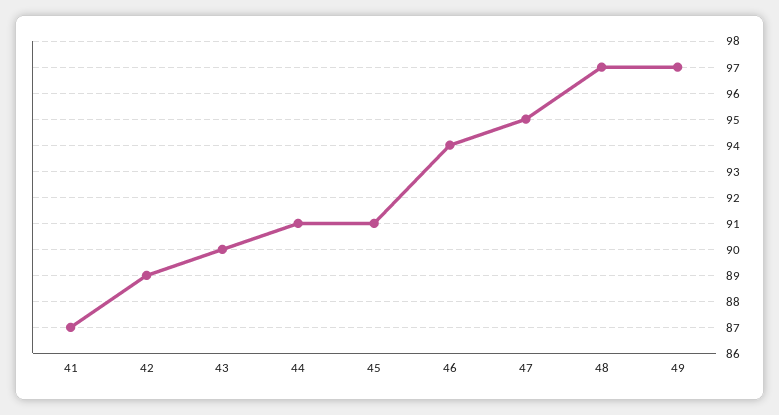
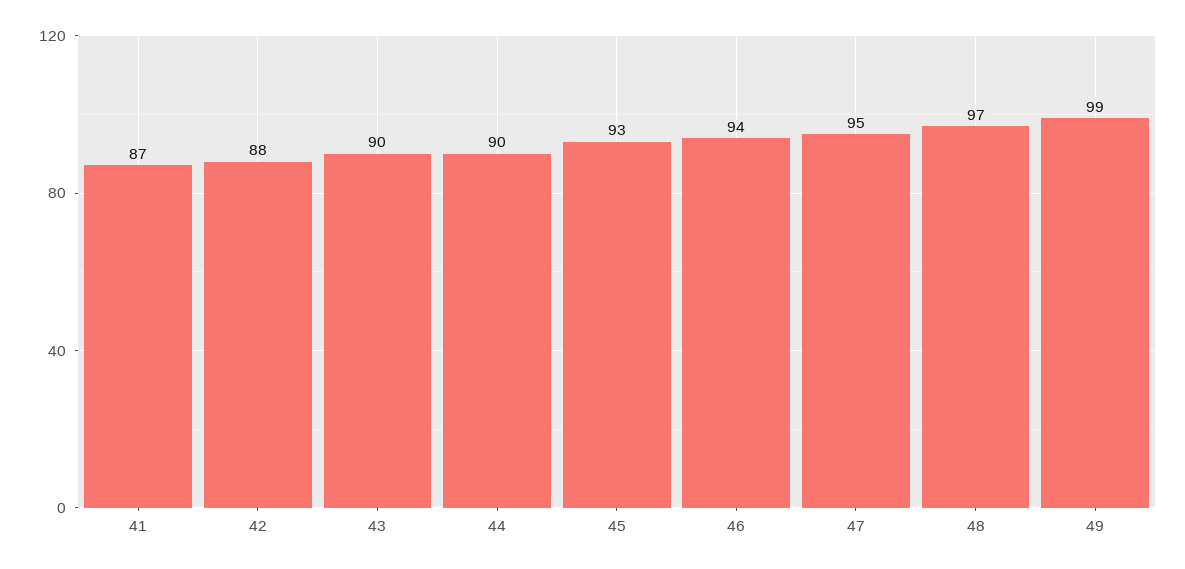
42: 89 -> 88
44: 91 -> 90
45: 91 -> 93
49: 97 -> 99

